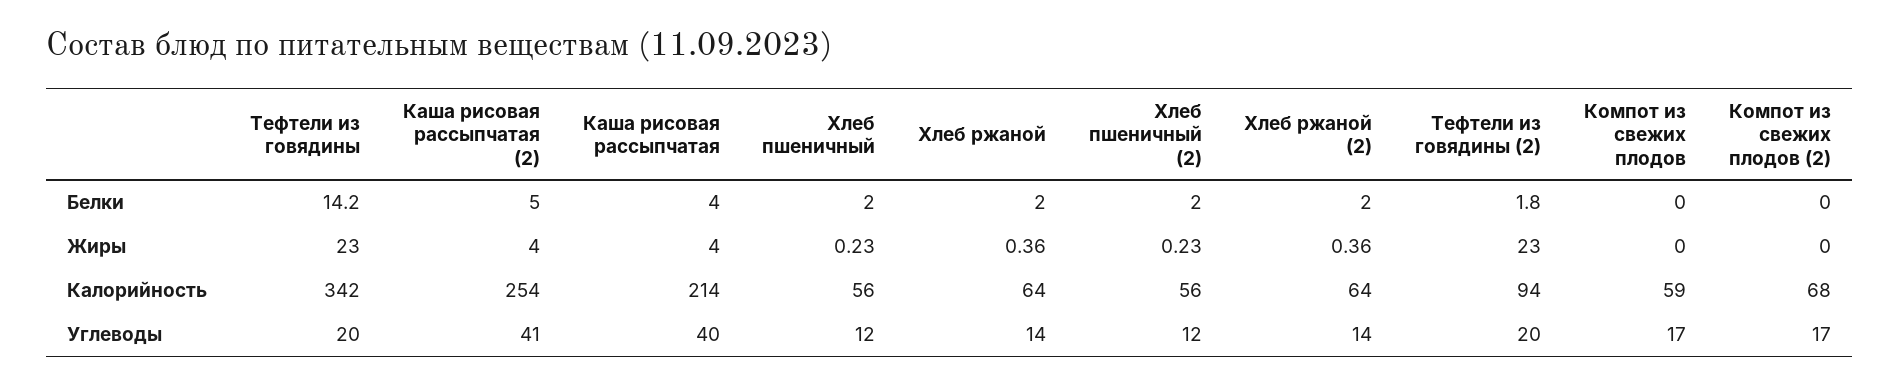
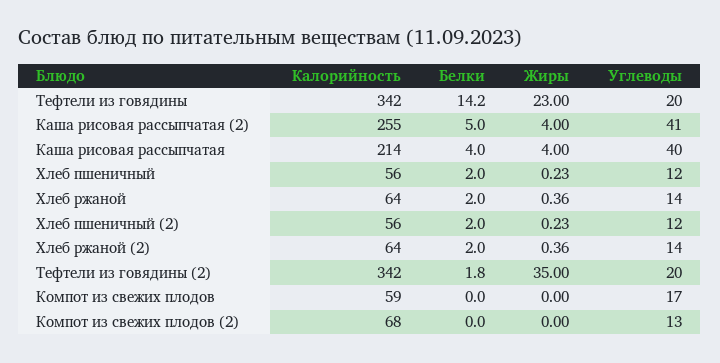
Тефтели из говядины (2), Жиры: 23 -> 35
Каша рисовая рассыпчатая (2), Калорийность: 254 -> 255
Тефтели из говядины (2), Калорийность: 94 -> 342
Компот из свежих плодов (2), Углеводы: 17 -> 13

